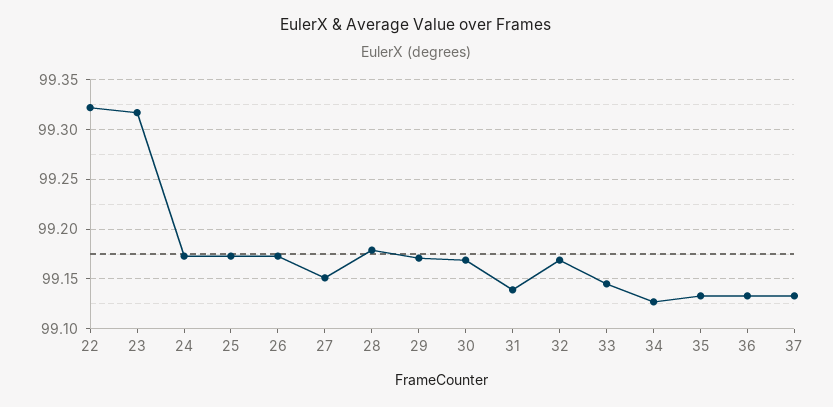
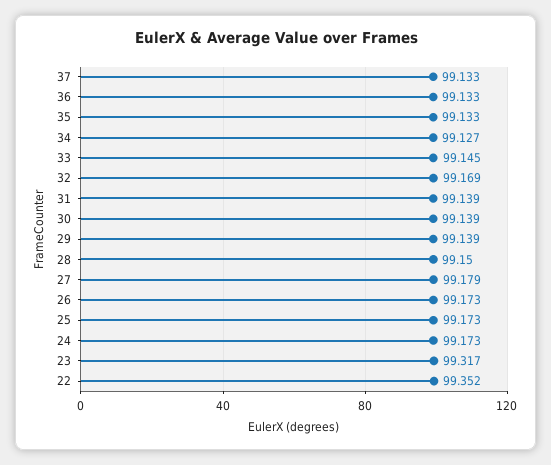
22: 99.32 -> 99.352
27: 99.15 -> 99.179
28: 99.18 -> 99.15
29: 99.17 -> 99.139
30: 99.17 -> 99.139

